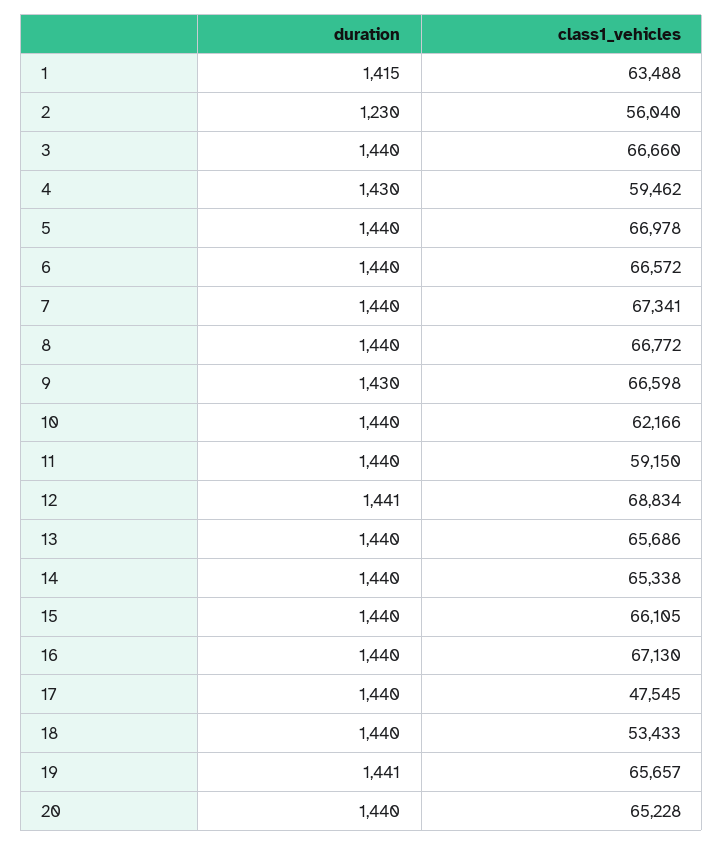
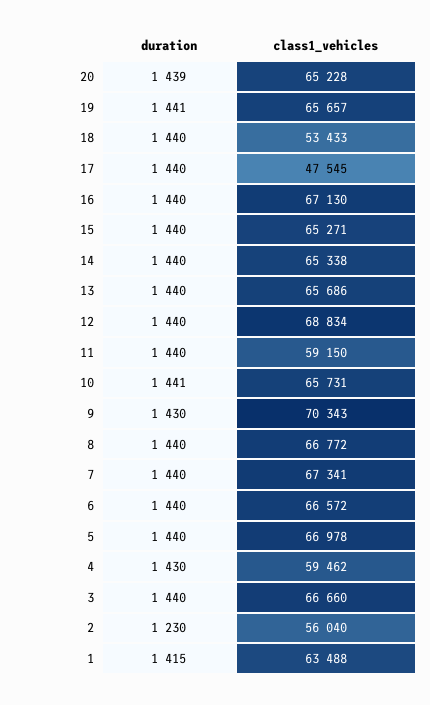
class1_vehicles, 9: 66598 -> 70343
duration, 10: 1440 -> 1441
class1_vehicles, 10: 62166 -> 65731
duration, 12: 1441 -> 1440
class1_vehicles, 15: 66105 -> 65271
duration, 20: 1440 -> 1439

